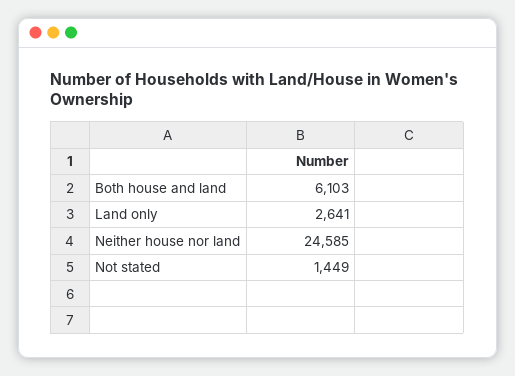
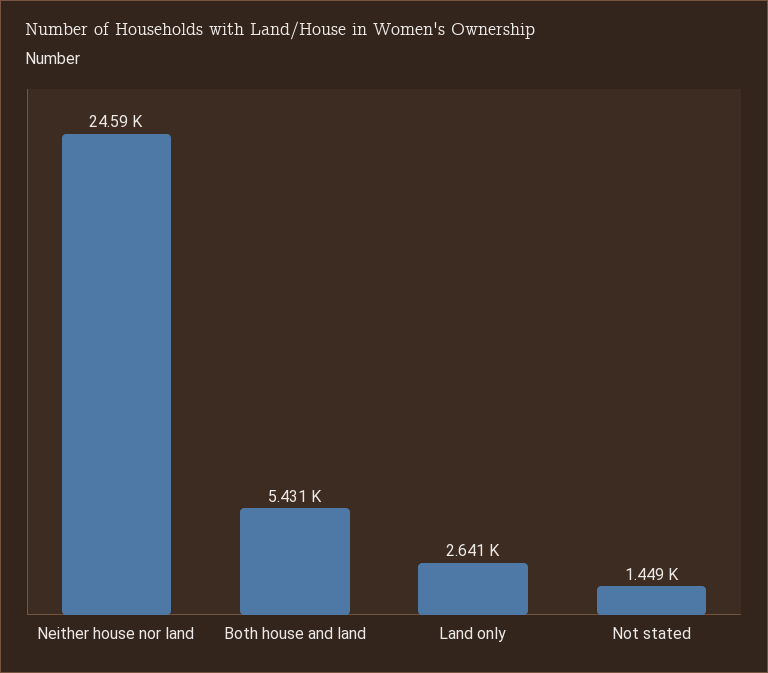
Both house and land: 6103 -> 5431

